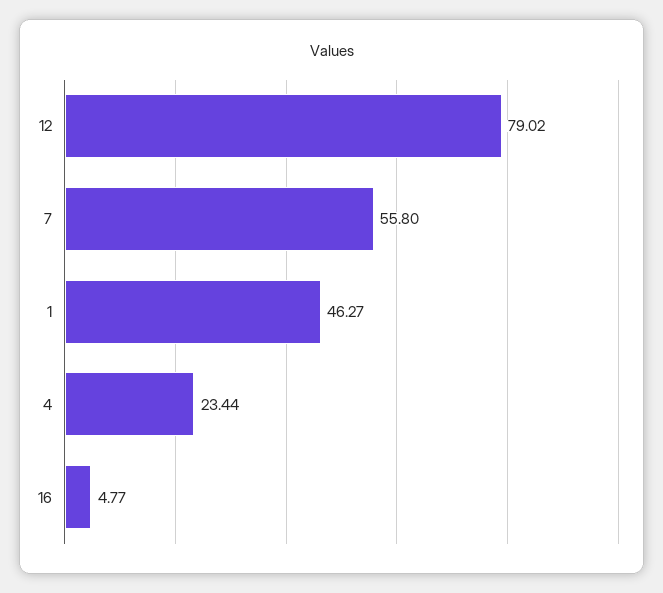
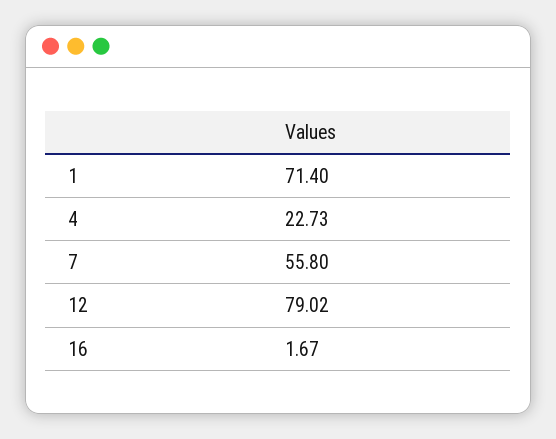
1: 46.27 -> 71.4
4: 23.44 -> 22.73
16: 4.77 -> 1.67

